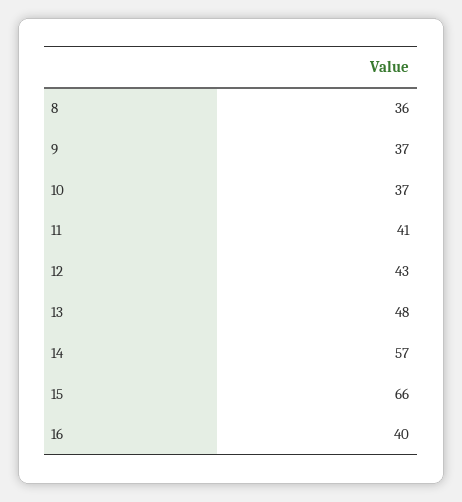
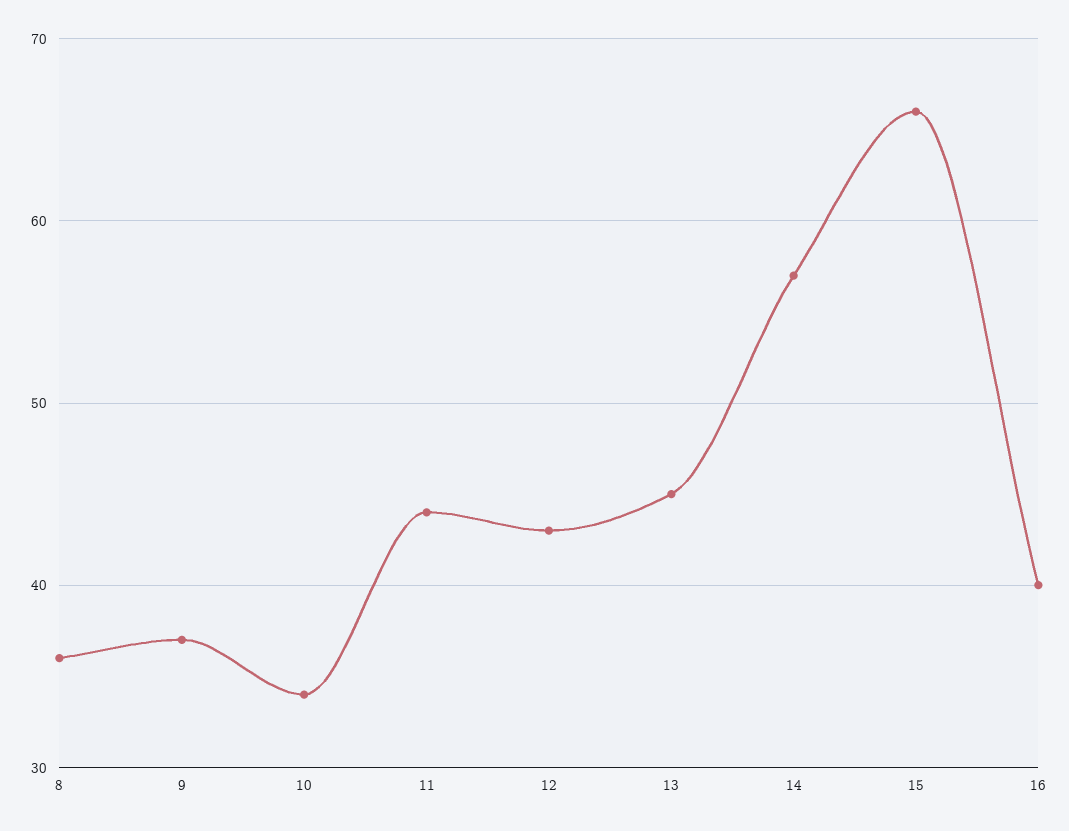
10: 37 -> 34
11: 41 -> 44
13: 48 -> 45

